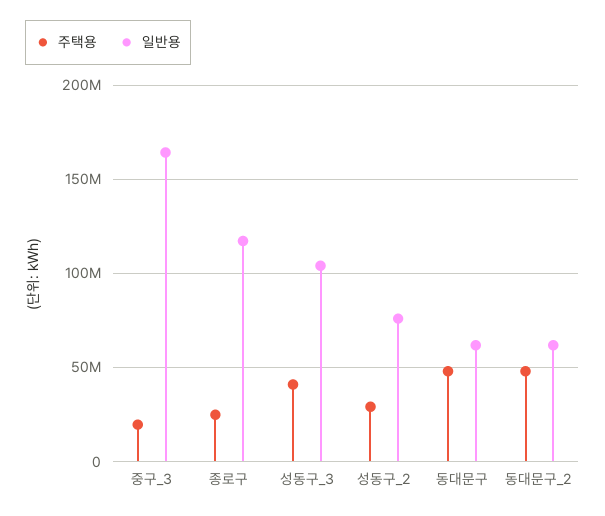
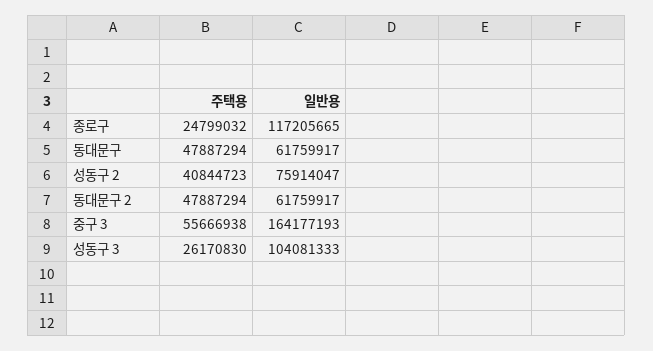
주택용, 중구_3: 20000000 -> 55666938
주택용, 성동구_3: 40000000 -> 26170830
주택용, 성동구_2: 30000000 -> 40844723

